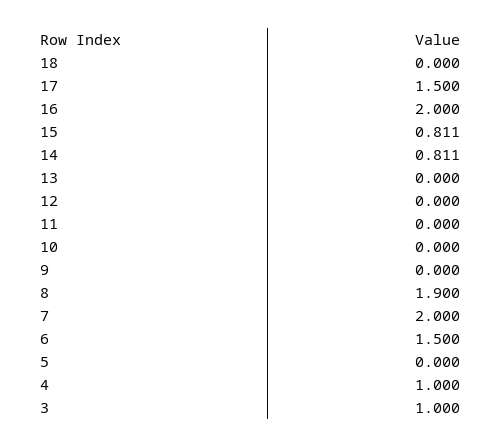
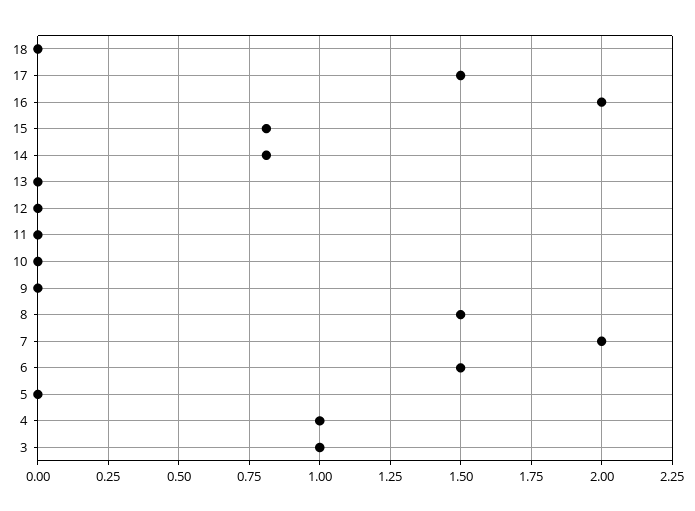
8: 1.9 -> 1.5

